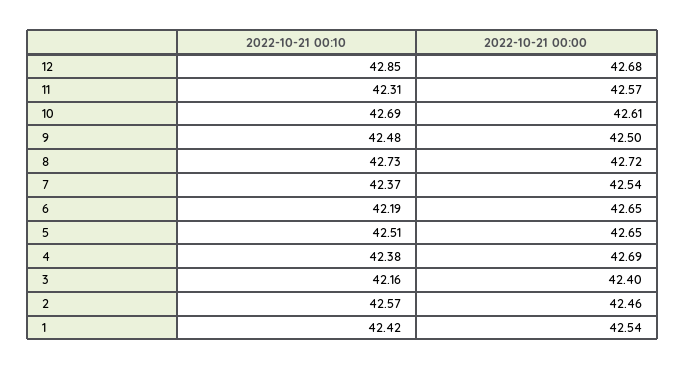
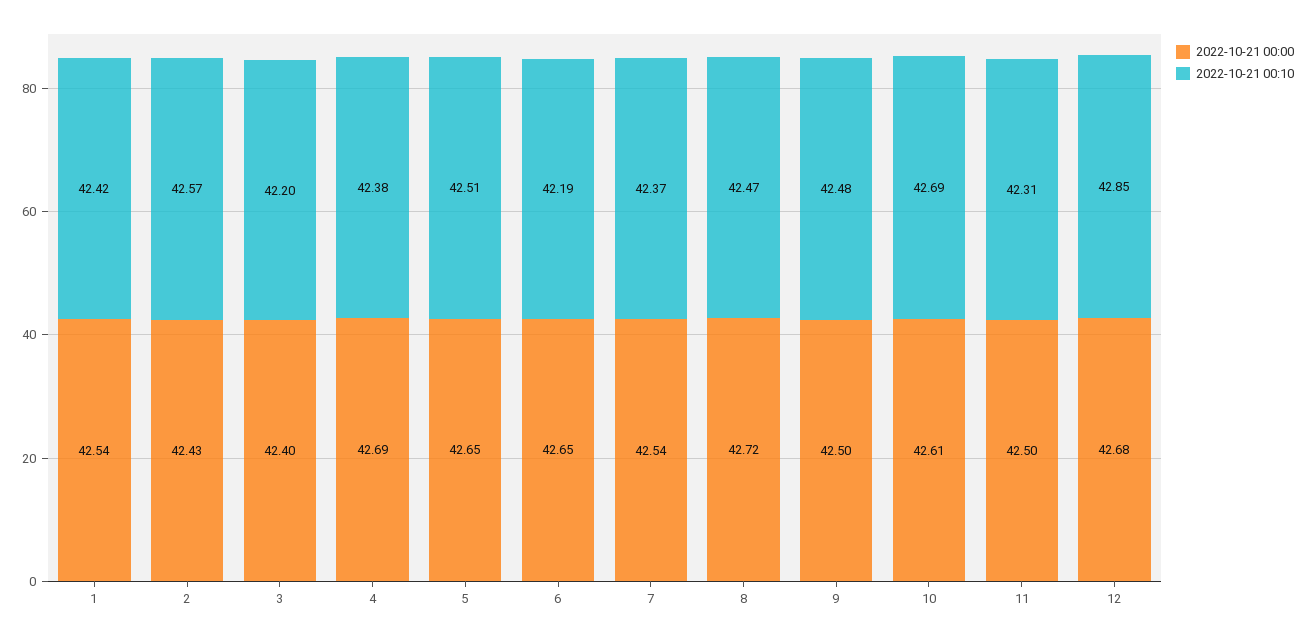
2022-10-21 00:00, 11: 42.57 -> 42.5
2022-10-21 00:10, 8: 42.73 -> 42.47
2022-10-21 00:10, 3: 42.16 -> 42.2
2022-10-21 00:00, 2: 42.46 -> 42.43

